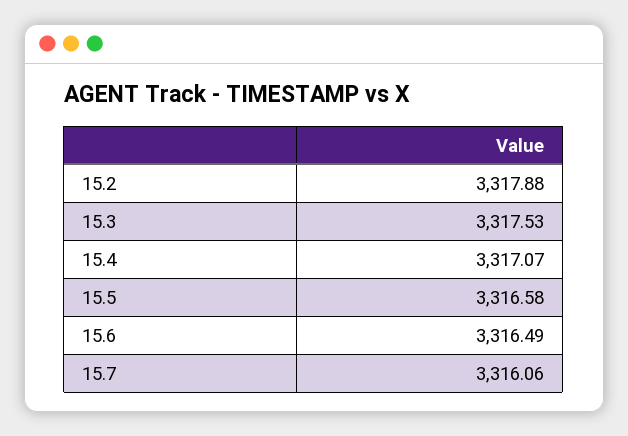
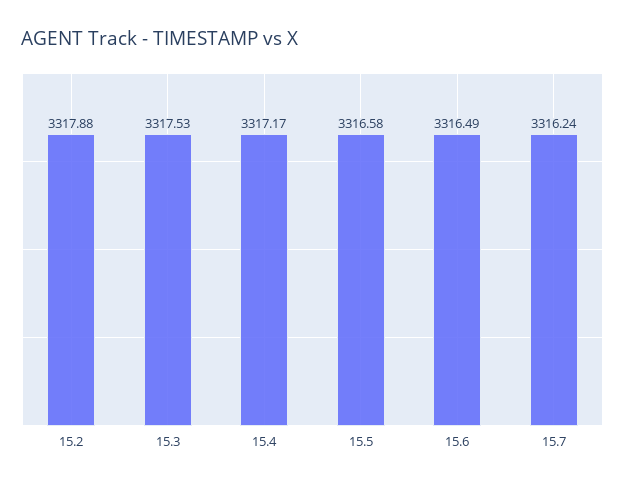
15.4: 3317.07 -> 3317.17
15.7: 3316.06 -> 3316.24

